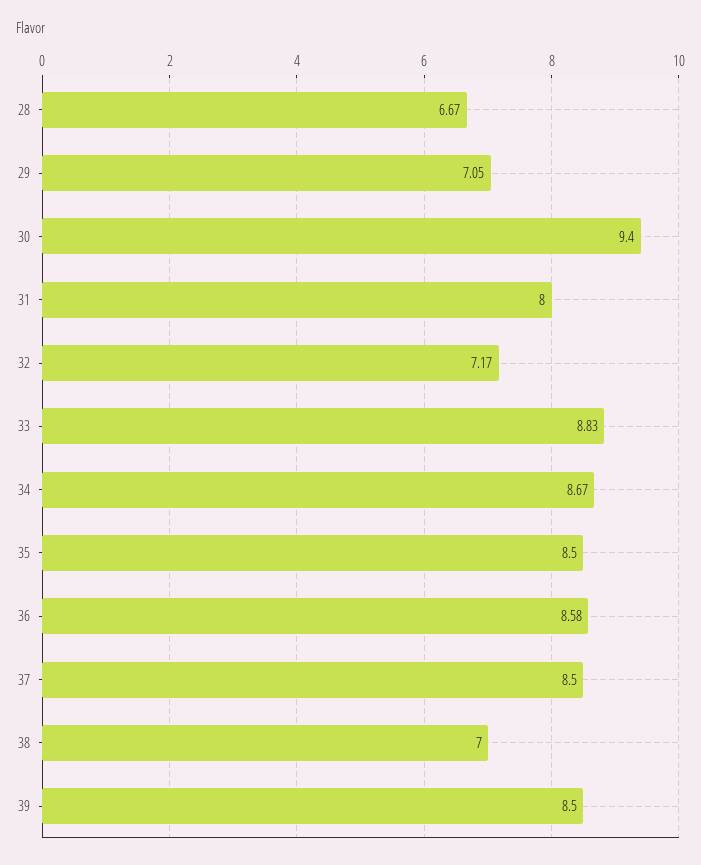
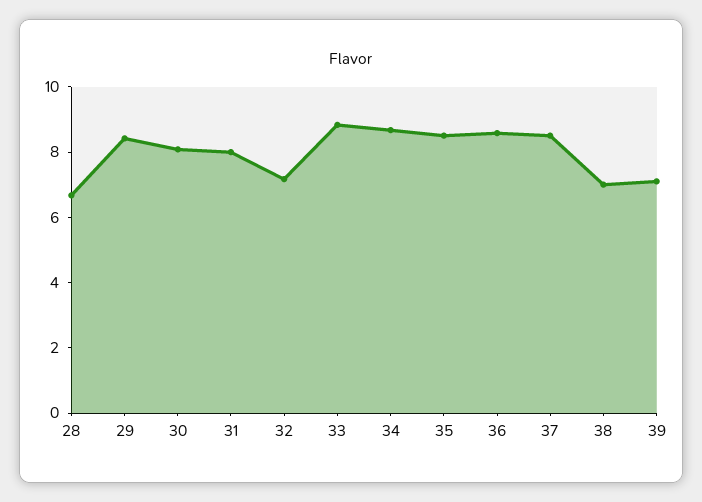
29: 7.05 -> 8.5
30: 9.4 -> 8
39: 8.5 -> 7

